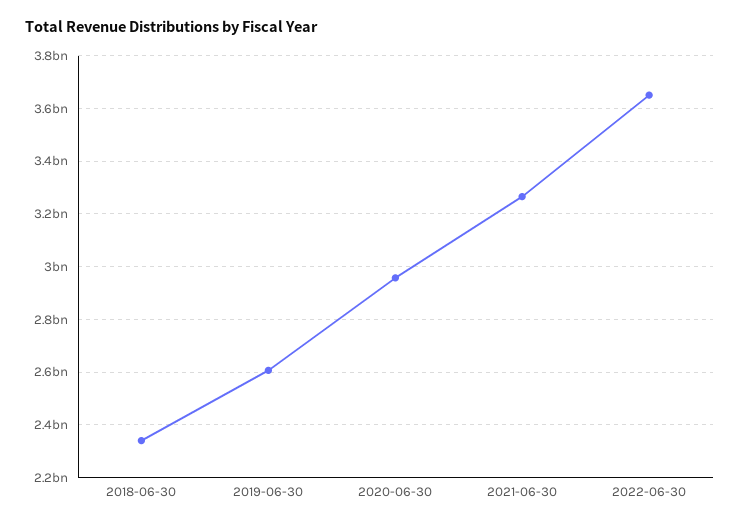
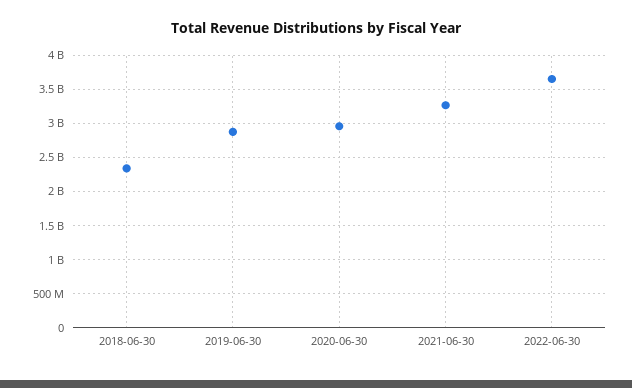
2019-06-30: 2600000000 -> 2900000000

